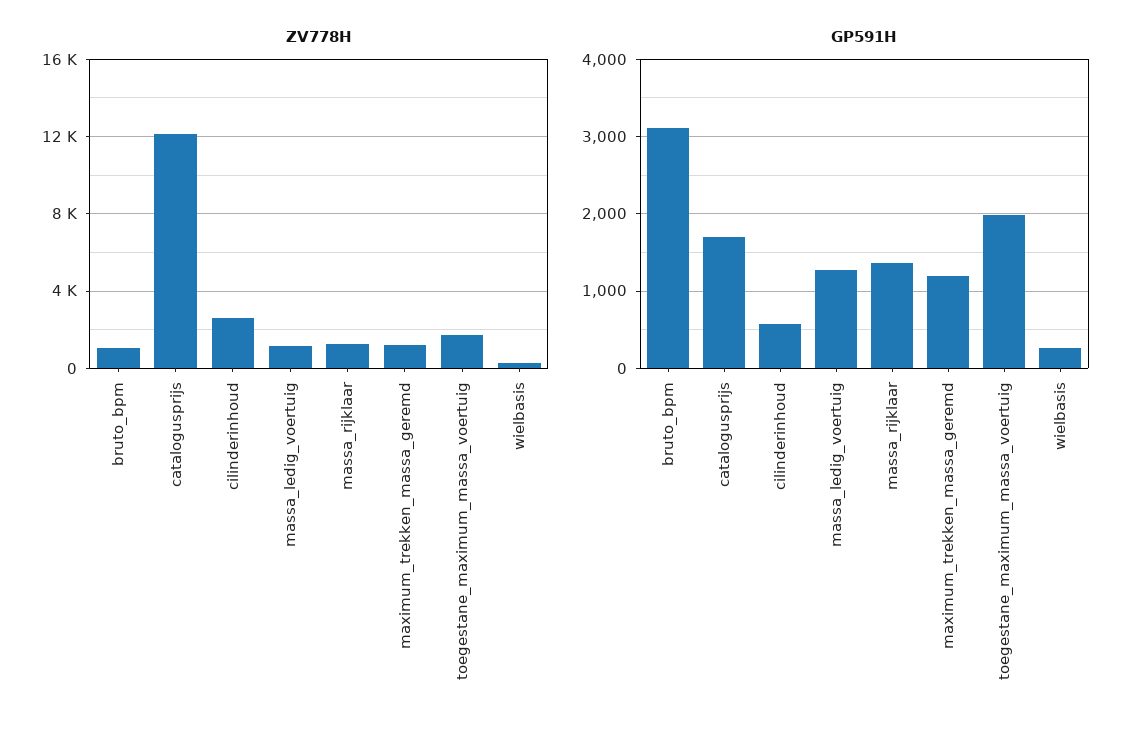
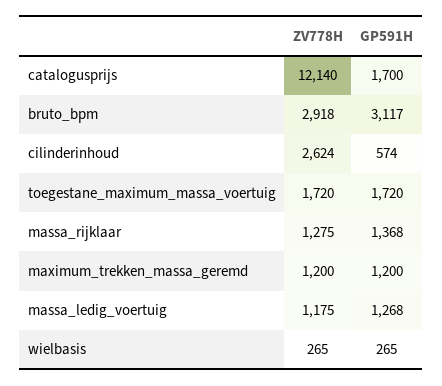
ZV778H, bruto_bpm: 1000 -> 2918
GP591H, toegestane_maximum_massa_voertuig: 2000 -> 1720

